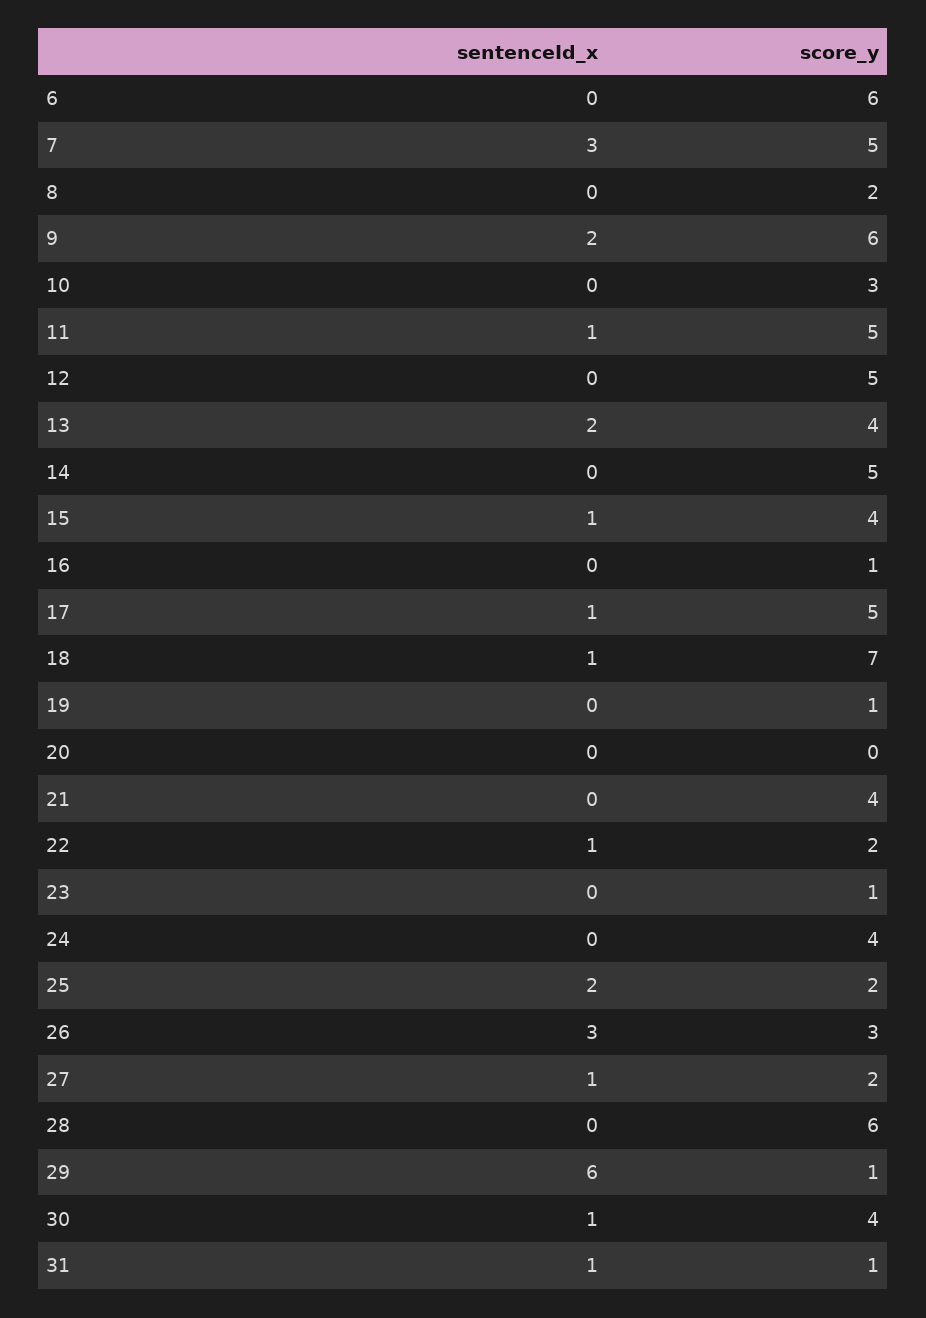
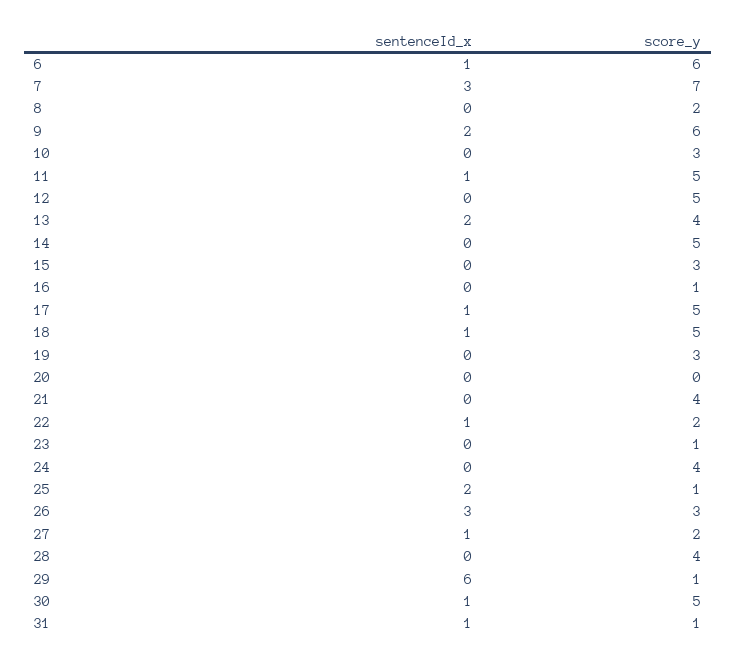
sentenceId_x, 6: 0 -> 1
score_y, 7: 5 -> 7
sentenceId_x, 15: 1 -> 0
score_y, 15: 4 -> 3
score_y, 18: 7 -> 5
score_y, 19: 1 -> 3
score_y, 25: 2 -> 1
score_y, 28: 6 -> 4
score_y, 30: 4 -> 5

